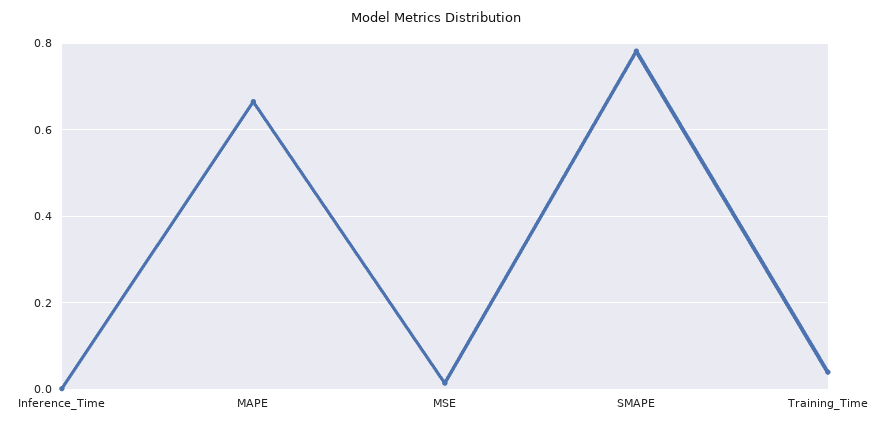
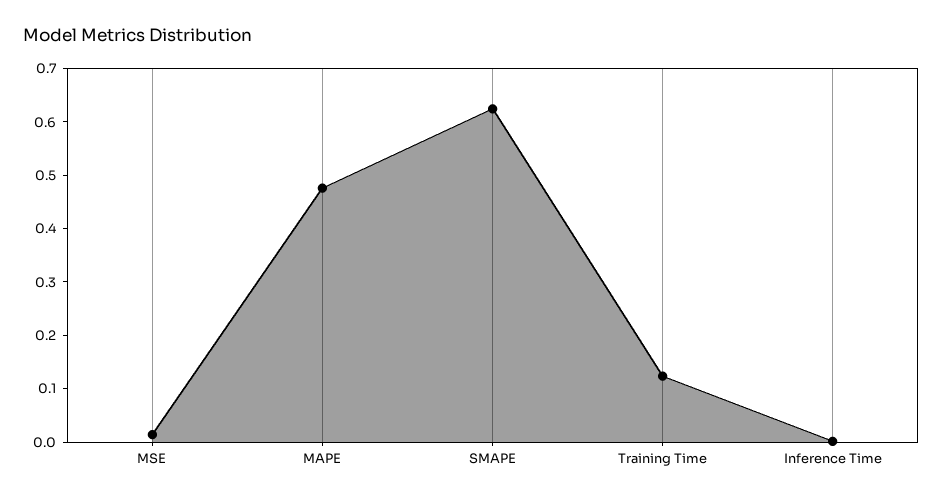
MAPE: 0.66 -> 0.48
SMAPE: 0.78 -> 0.62
Training_Time: 0.04 -> 0.12

